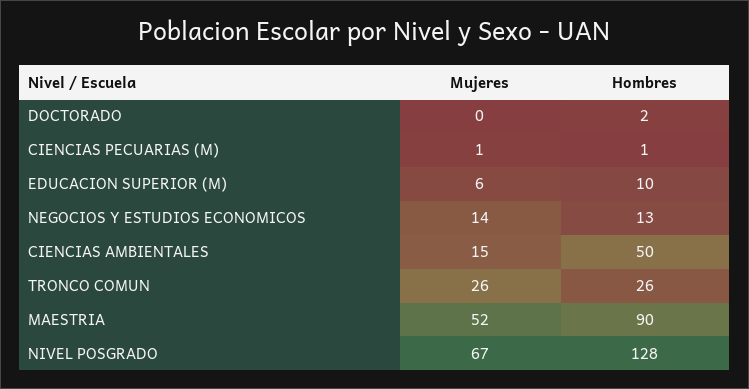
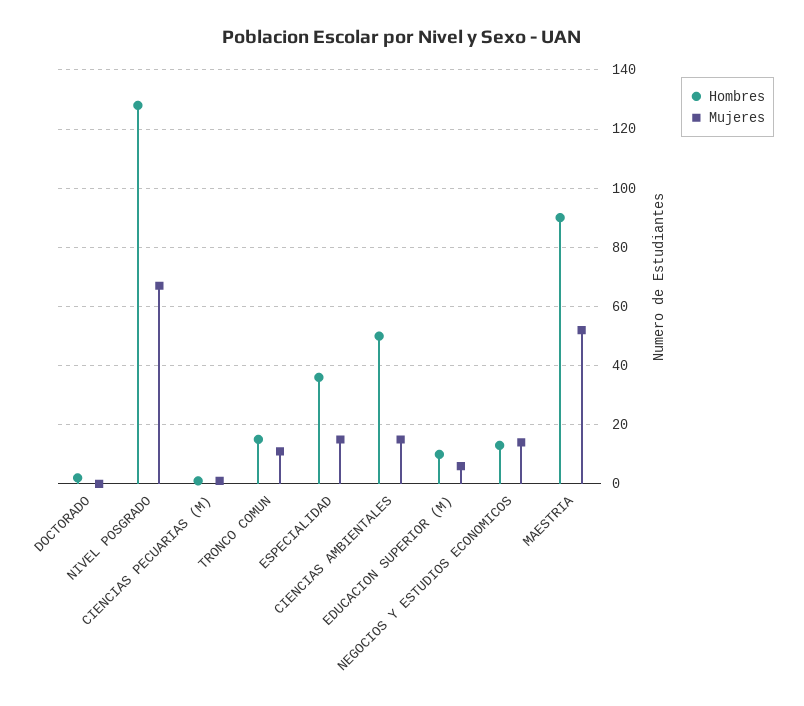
Mujeres, TRONCO COMUN: 26 -> 10
Hombres, TRONCO COMUN: 26 -> 15
Hombres, ESPECIALIDAD: none -> 35
Mujeres, ESPECIALIDAD: none -> 15

